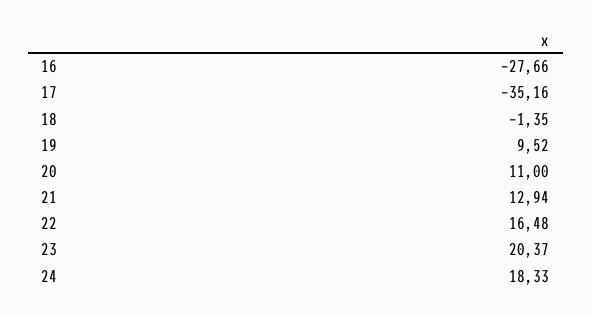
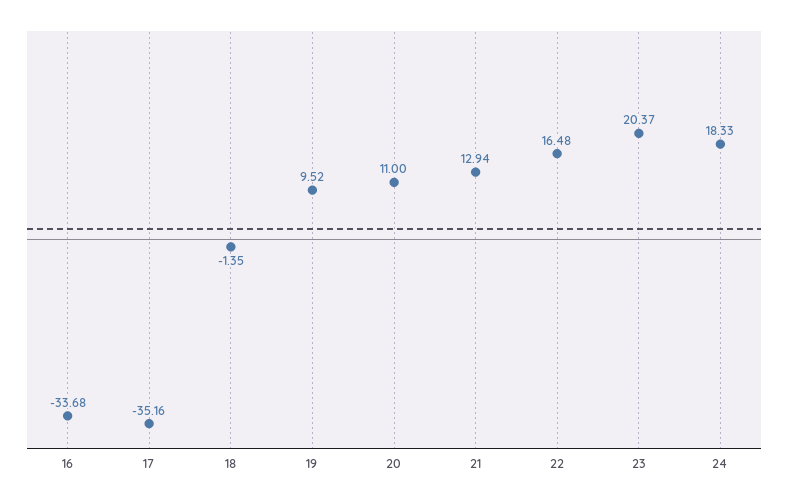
16: -27.66 -> -33.68

